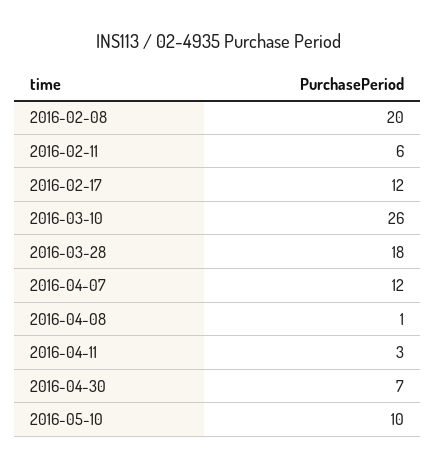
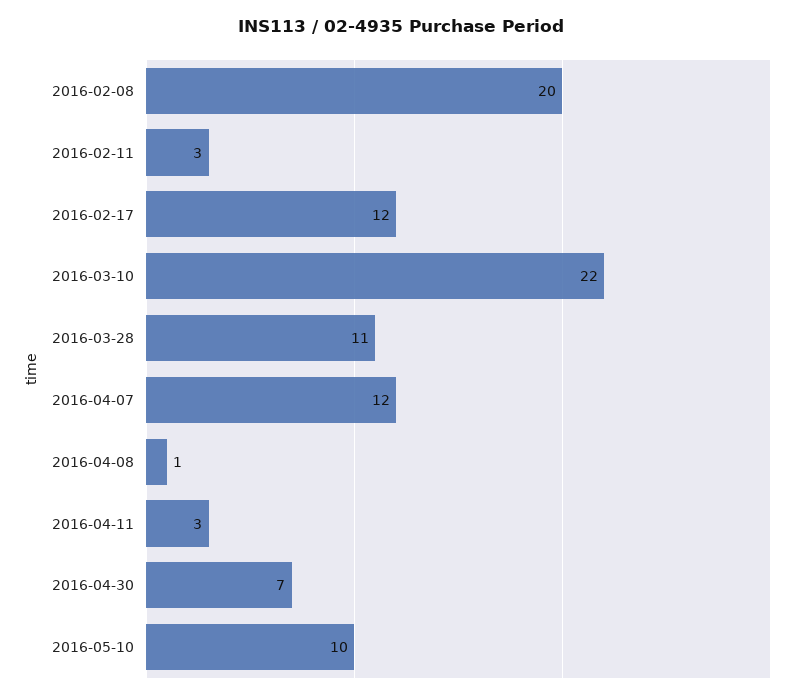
2016-02-11: 6 -> 3
2016-03-10: 26 -> 22
2016-03-28: 18 -> 11

